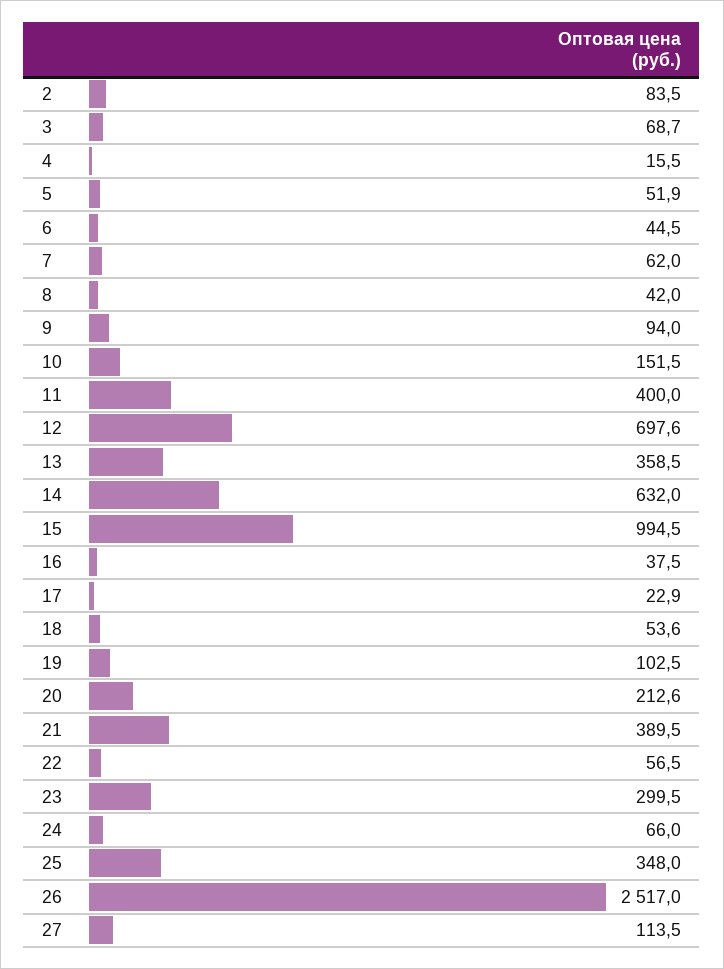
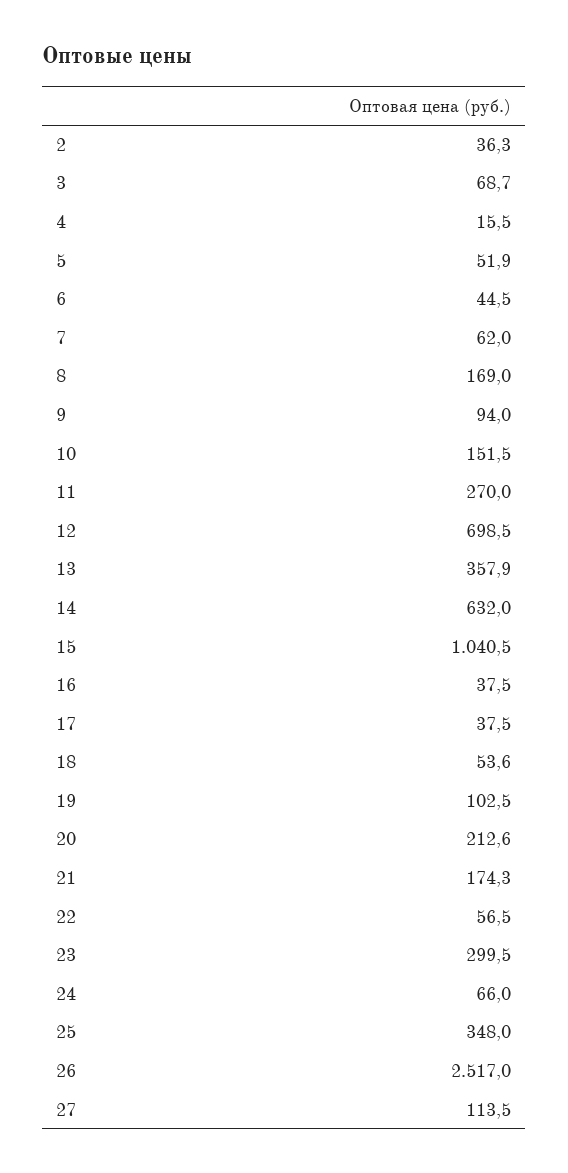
2: 83.5 -> 36.3
8: 42 -> 169
11: 400 -> 270
12: 697.6 -> 698.5
13: 358.5 -> 357.9
15: 994.5 -> 1040.5
17: 22.9 -> 37.5
21: 389.5 -> 174.3

